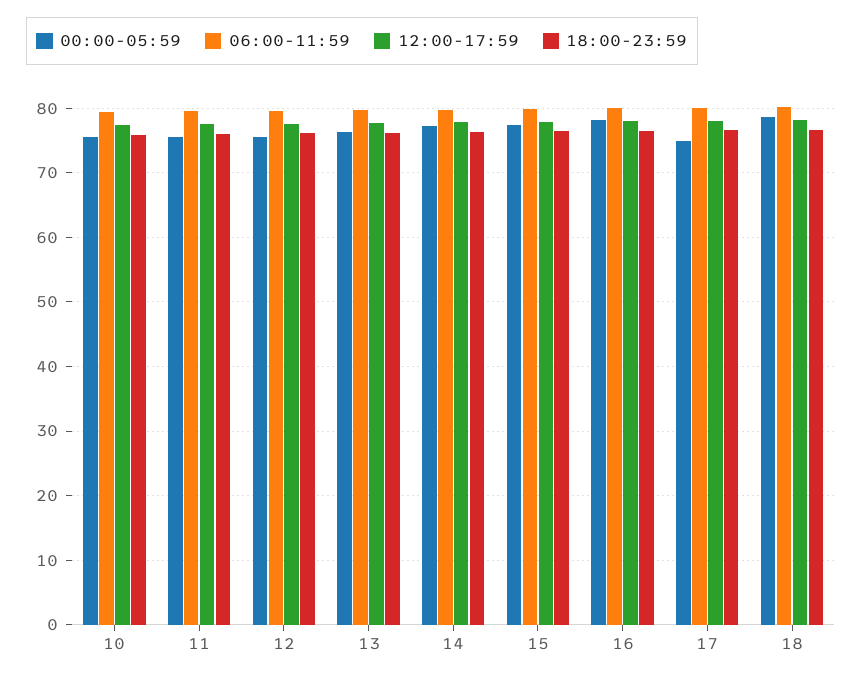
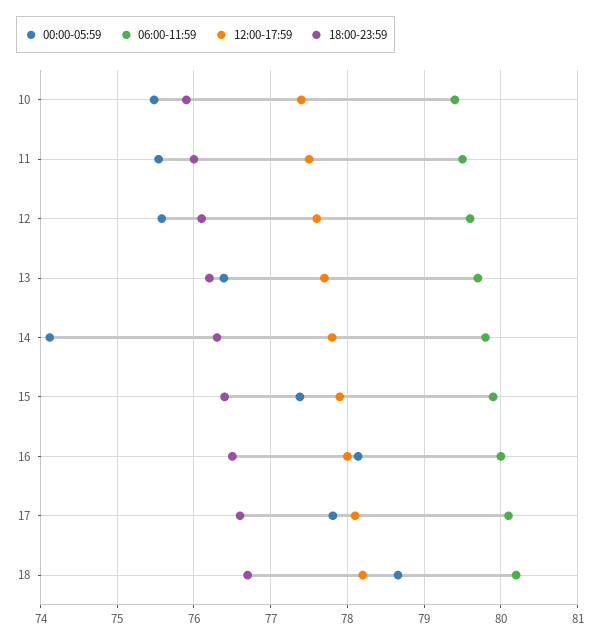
00:00-05:59, 14: 77 -> 74.1
00:00-05:59, 17: 75 -> 77.8

